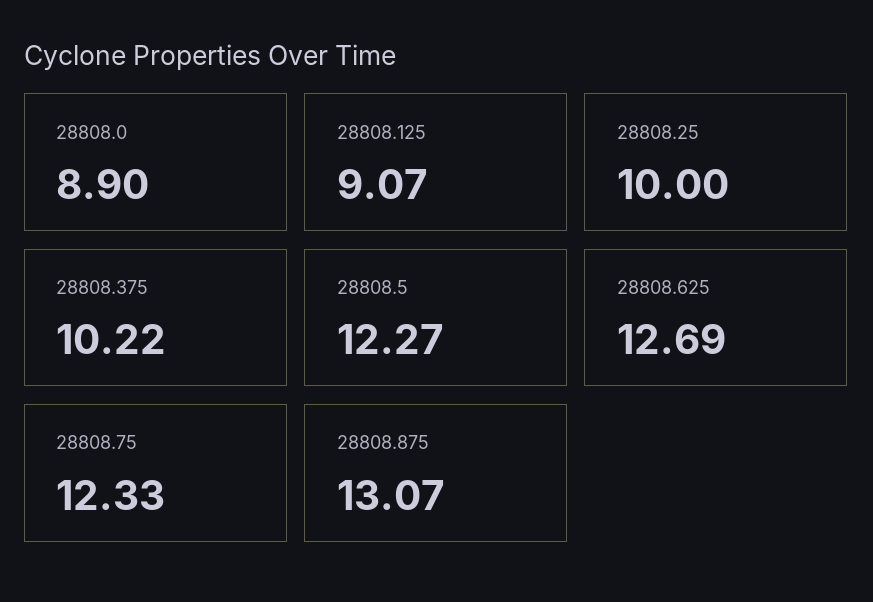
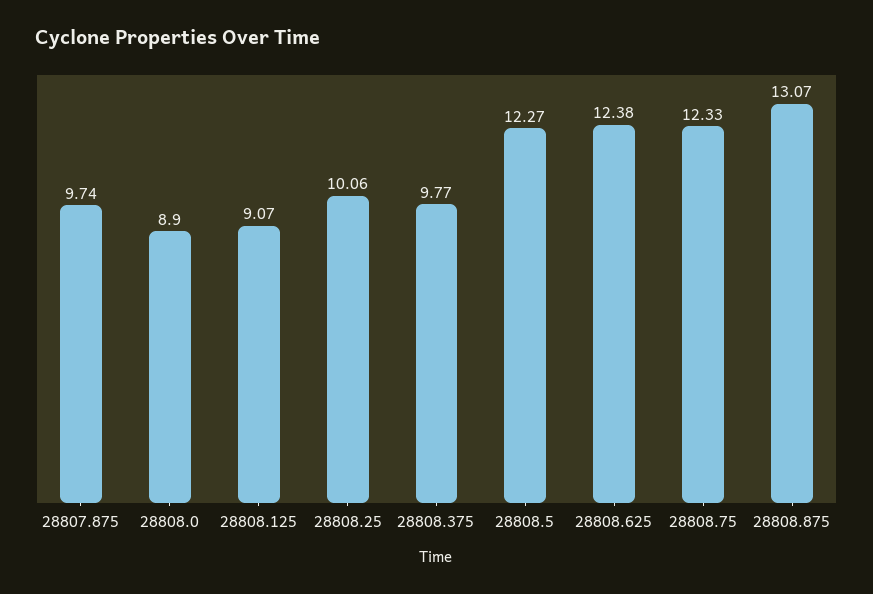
28808.25: 10 -> 10.06
28808.375: 10.22 -> 9.77
28808.625: 12.69 -> 12.38
28807.875: none -> 9.74

